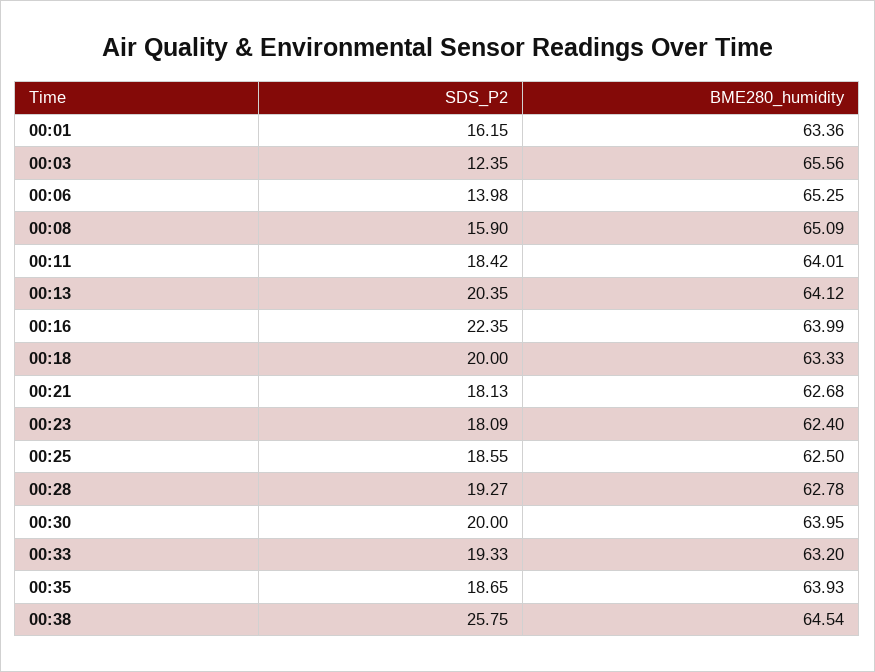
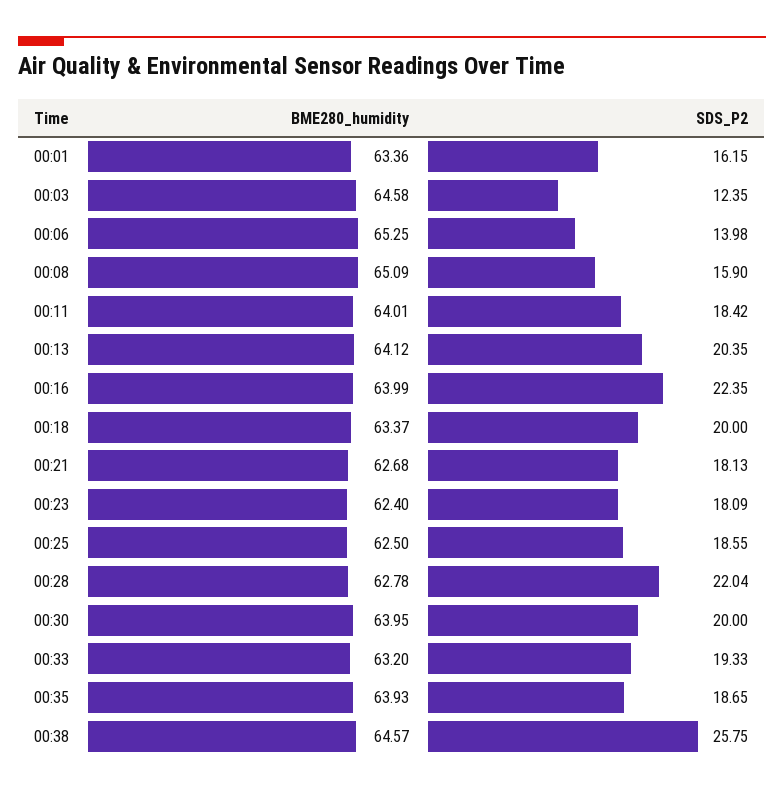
BME280_humidity, 00:03: 65.56 -> 64.58
BME280_humidity, 00:18: 63.33 -> 63.37
SDS_P2, 00:28: 19.27 -> 22.04
BME280_humidity, 00:38: 64.54 -> 64.57

